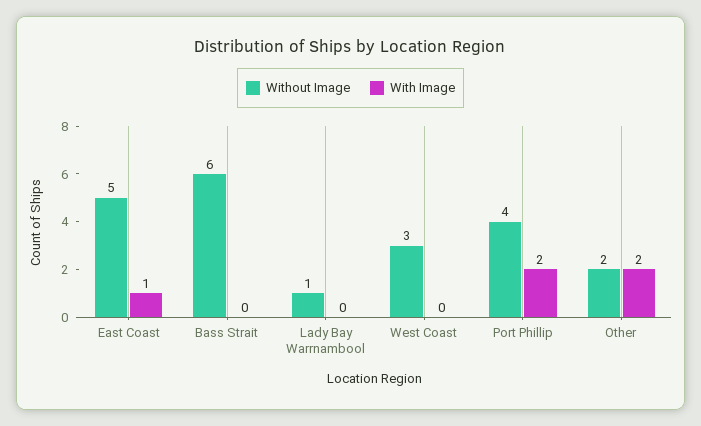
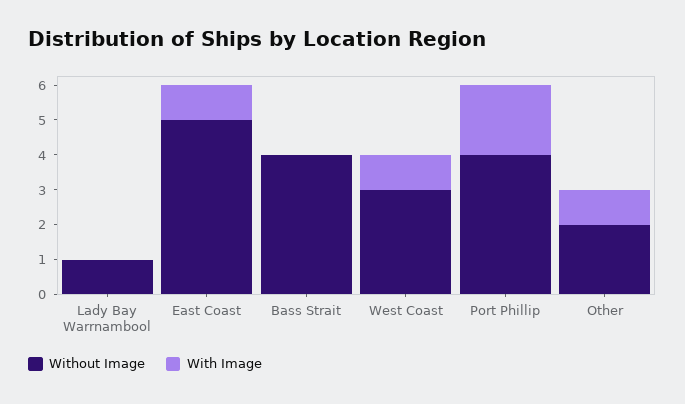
Without Image, Bass Strait: 6 -> 4
With Image, West Coast: 0 -> 1
With Image, Other: 2 -> 1

